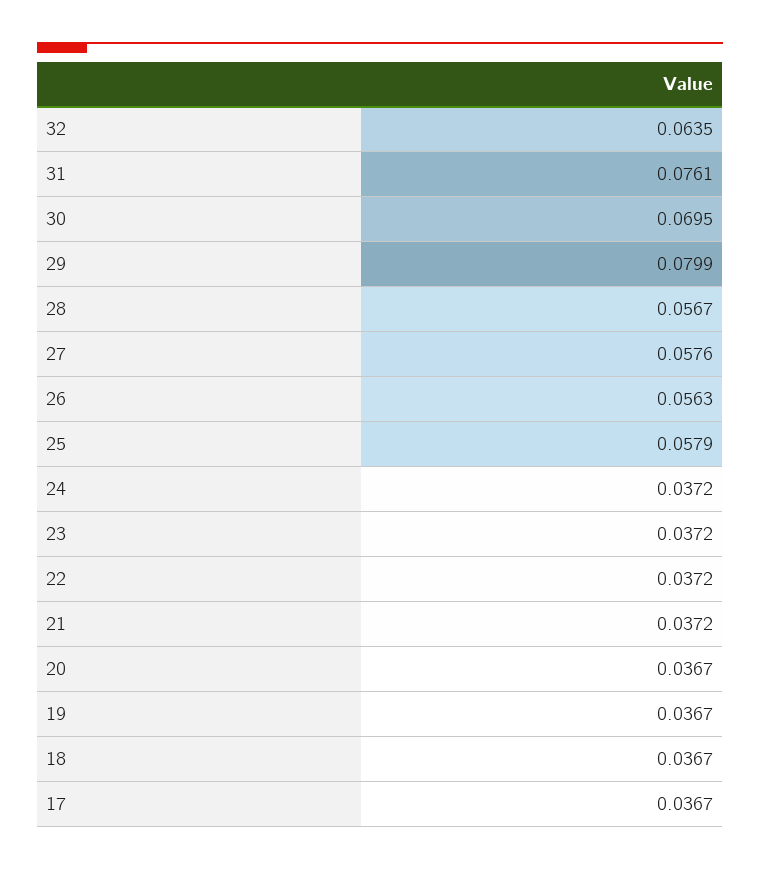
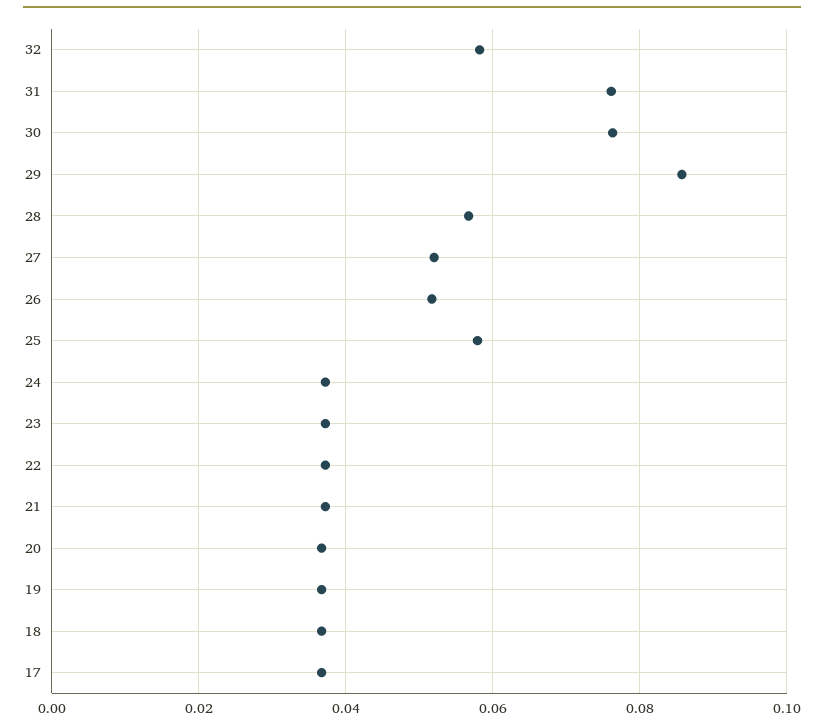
32: 0.0635 -> 0.058
30: 0.0695 -> 0.076
29: 0.0799 -> 0.086
27: 0.0576 -> 0.052
26: 0.0563 -> 0.052

